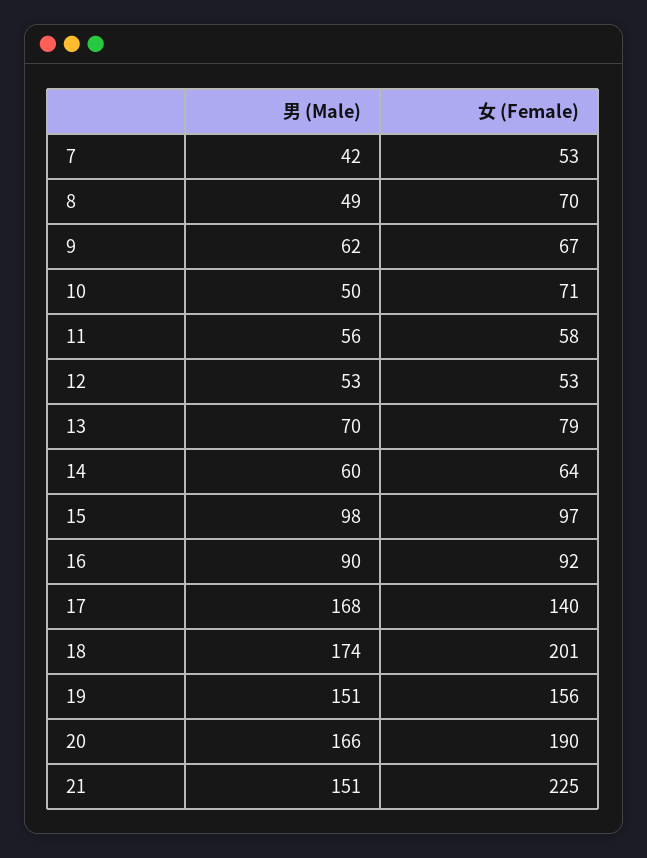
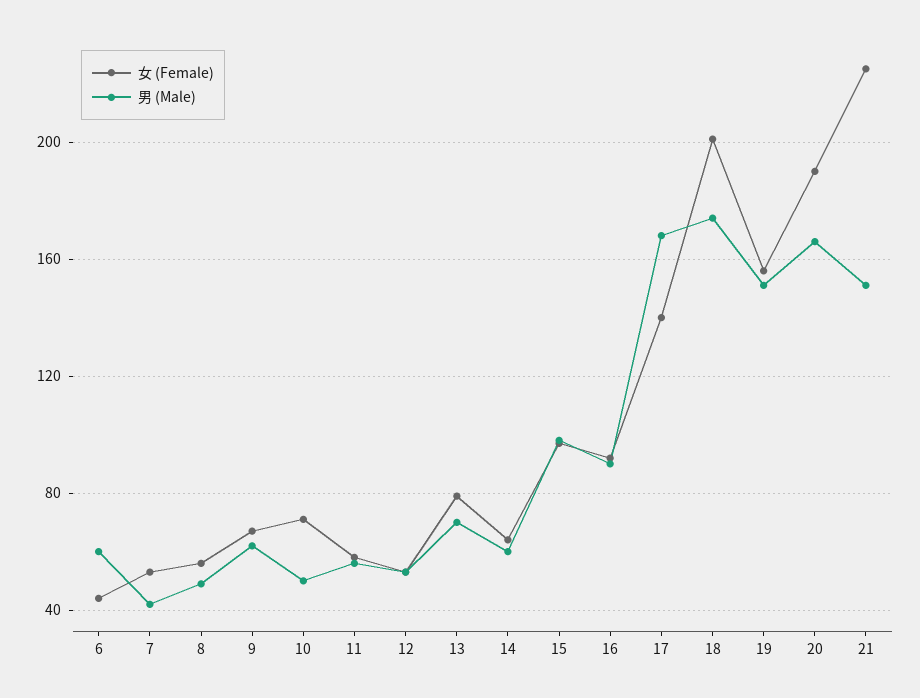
女 (Female), 8: 70 -> 55
女 (Female), 6: none -> 45
男 (Male), 6: none -> 60

